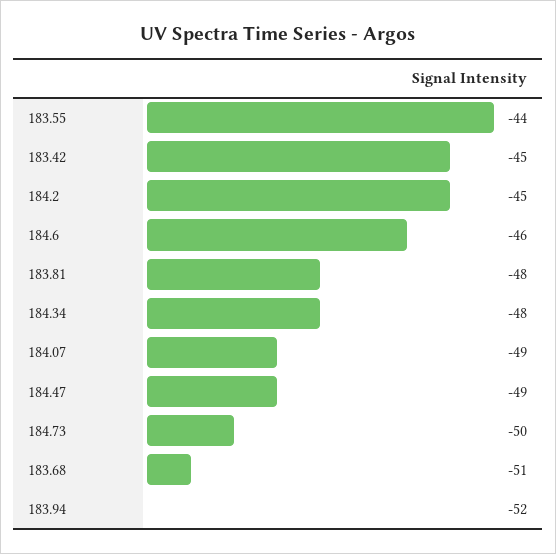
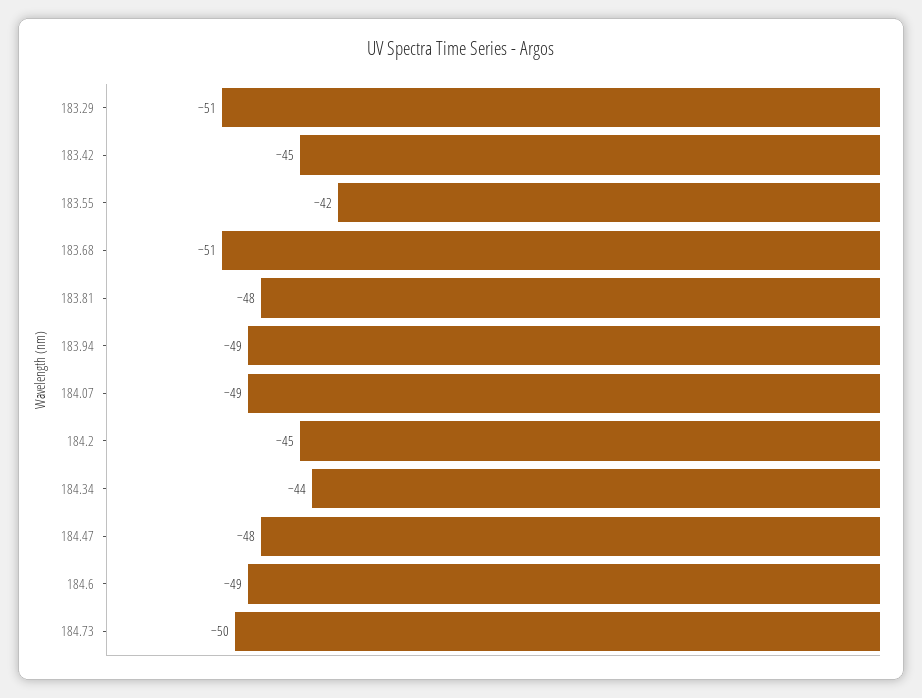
183.55: -44 -> -42
184.6: -46 -> -49
184.34: -48 -> -44
184.47: -49 -> -48
183.94: -52 -> -49
183.29: none -> -51

